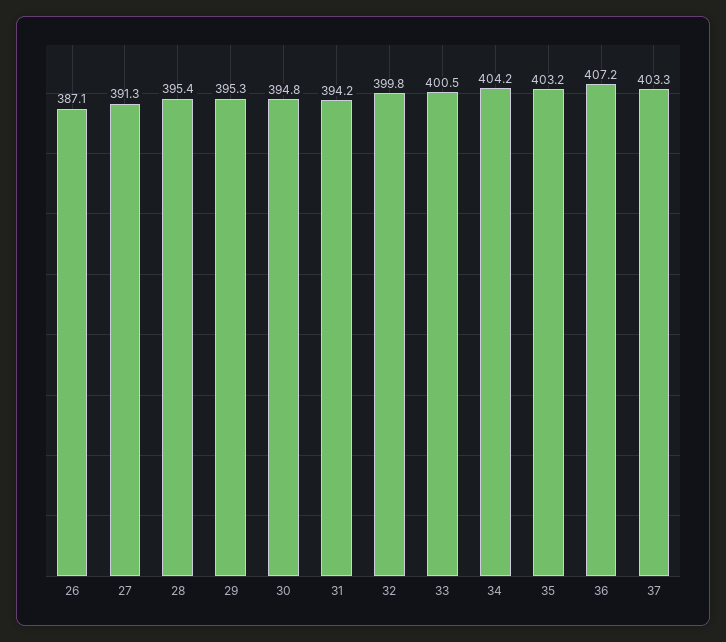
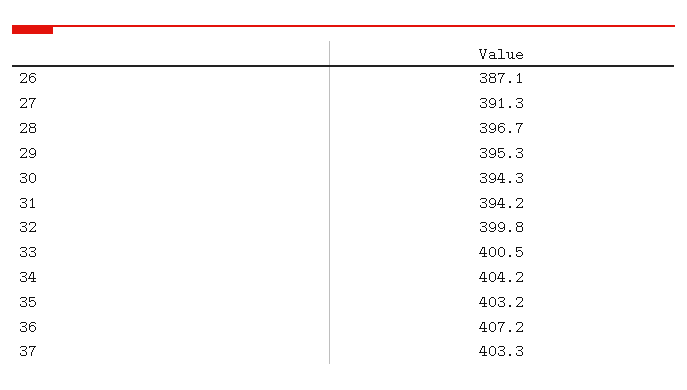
28: 395.4 -> 396.7
30: 394.8 -> 394.3

